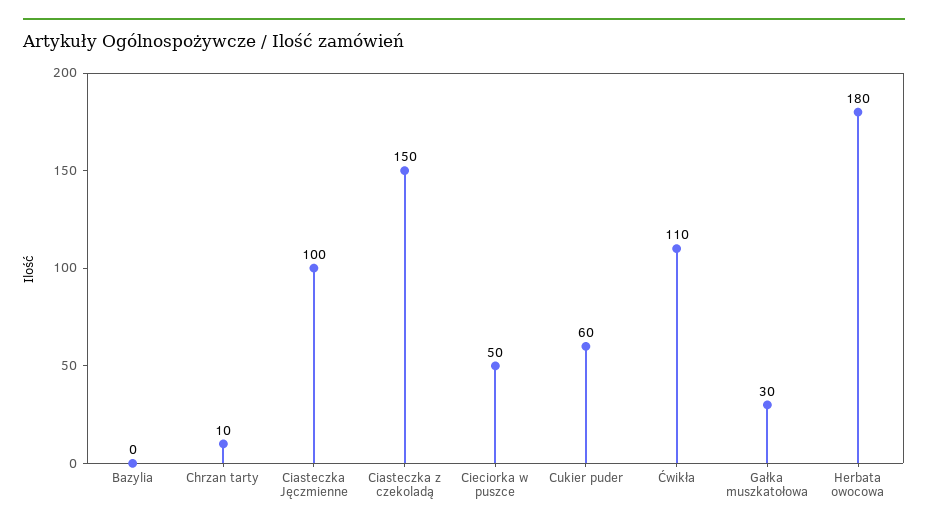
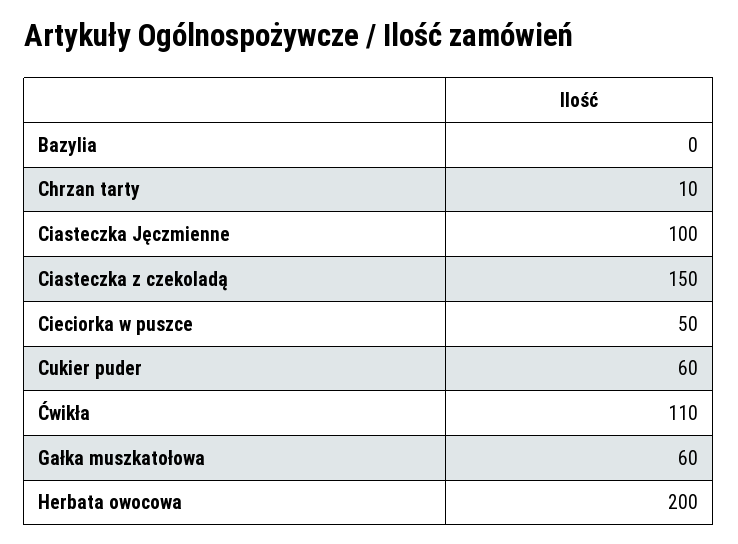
Gałka muszkatołowa: 30 -> 60
Herbata owocowa: 180 -> 200

